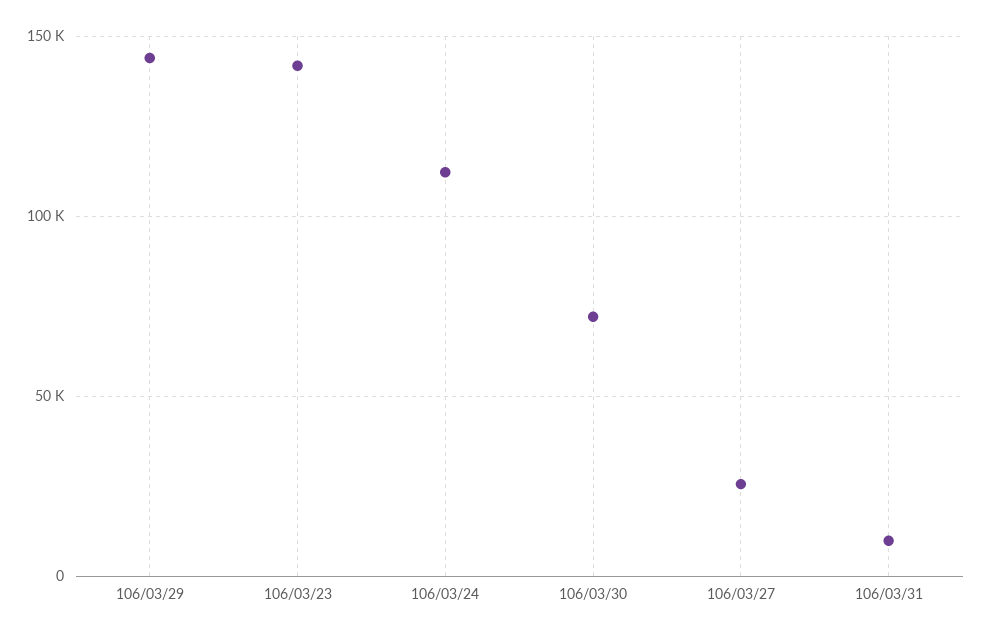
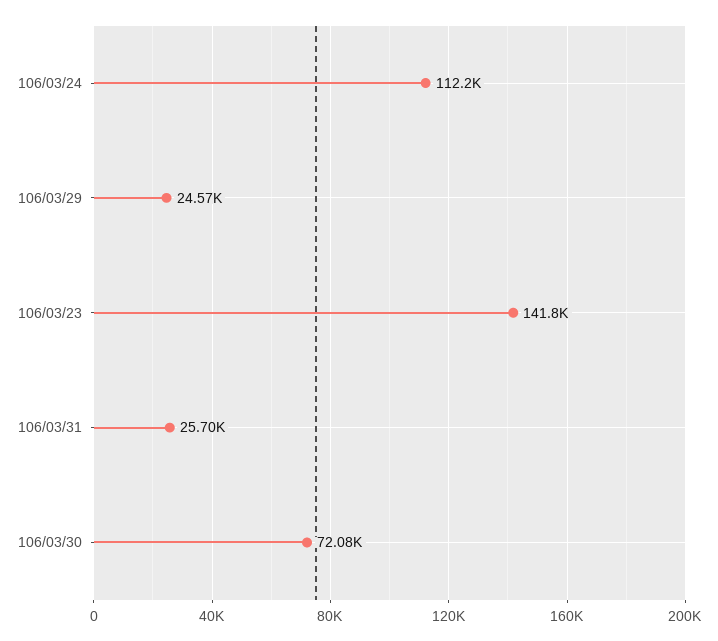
106/03/29: 145000 -> 24570
106/03/27: 25000 -> none
106/03/31: 10000 -> 25700

